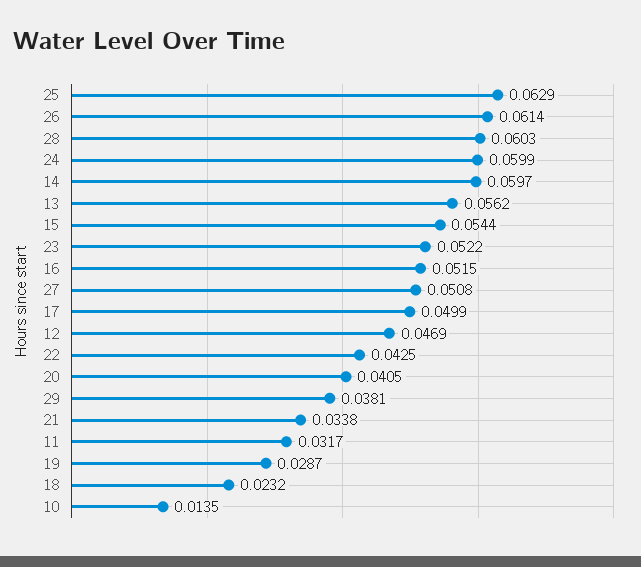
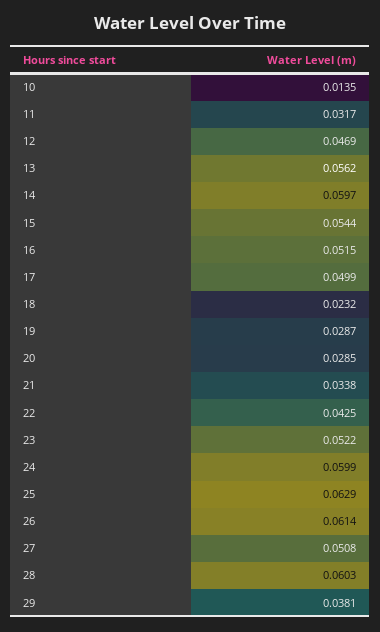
20: 0.0405 -> 0.0285

